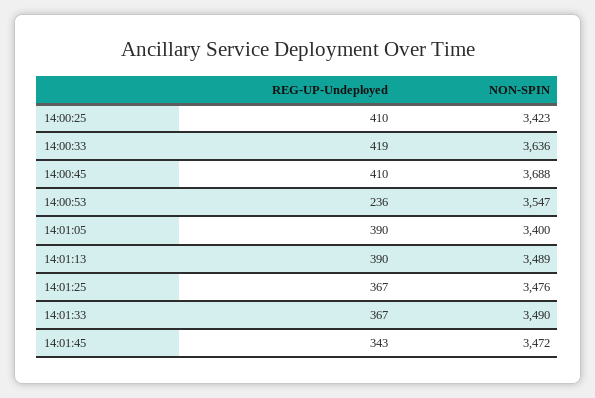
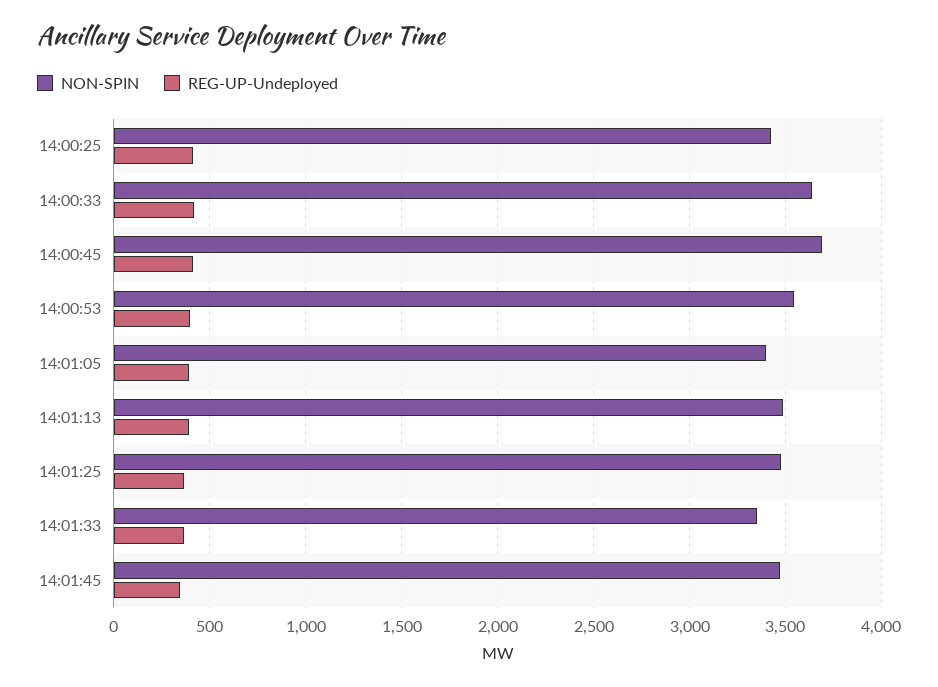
REG-UP-Undeployed, 14:00:53: 236 -> 400
NON-SPIN, 14:01:33: 3490 -> 3350

